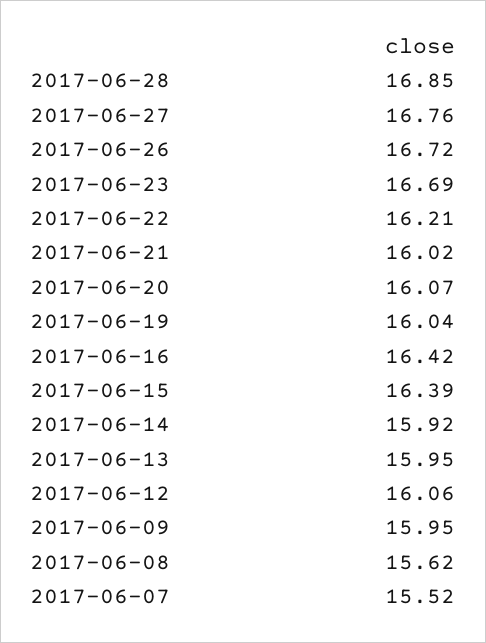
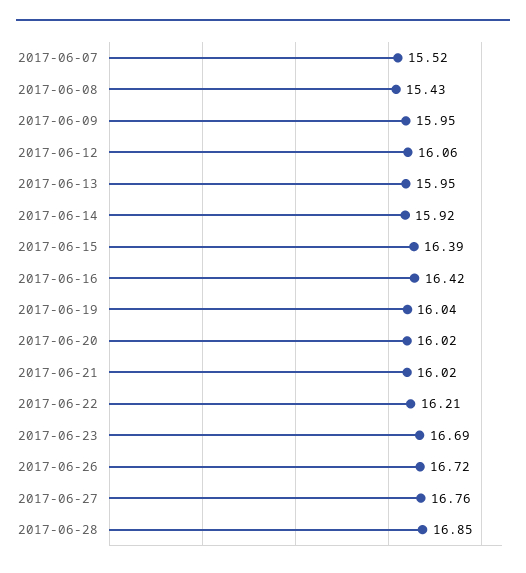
2017-06-20: 16.07 -> 16.02
2017-06-08: 15.62 -> 15.43

